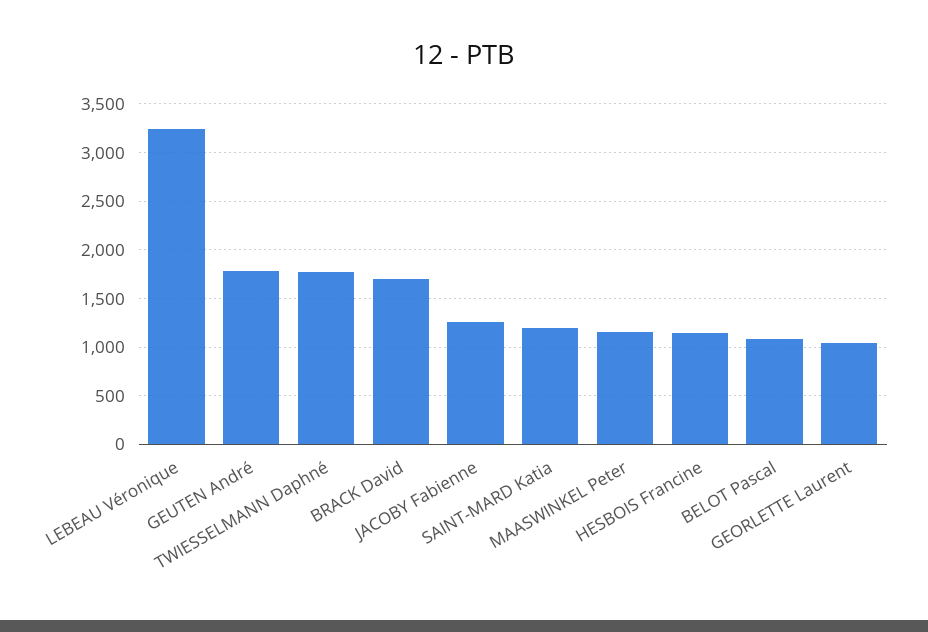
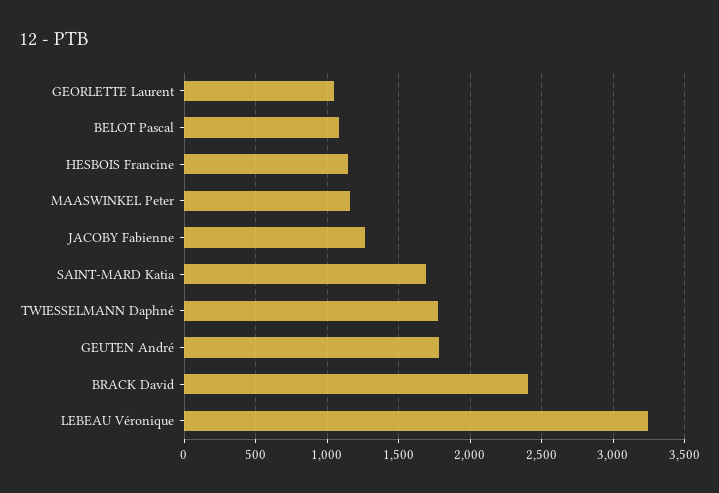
BRACK David: 1700 -> 2400
SAINT-MARD Katia: 1200 -> 1700

